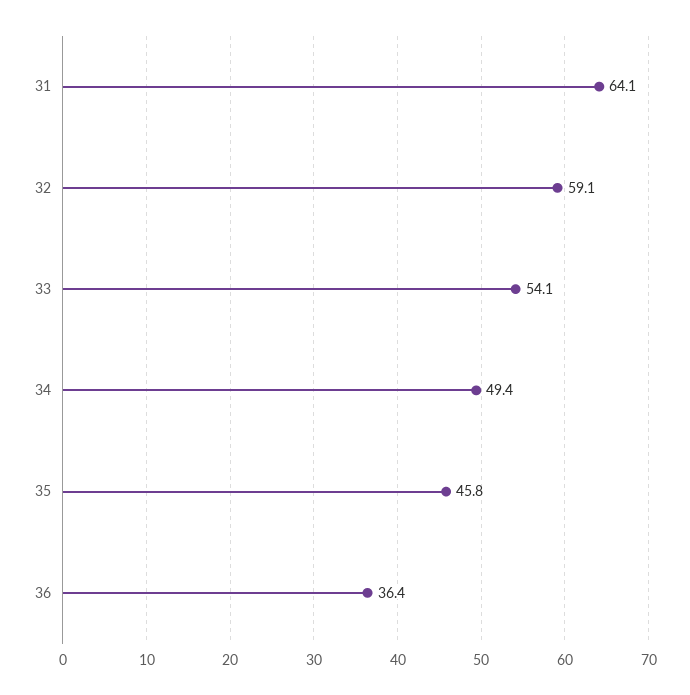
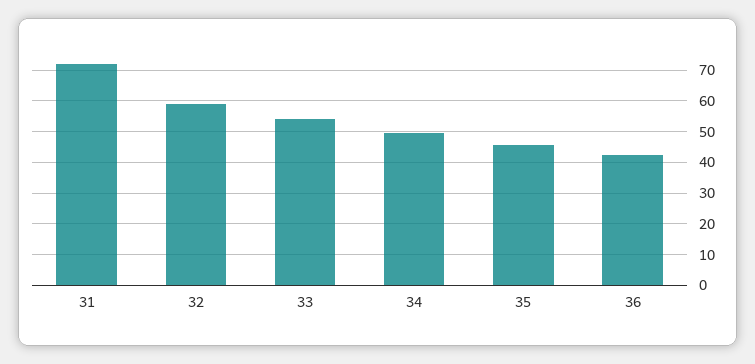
31: 64.1 -> 72
36: 36.4 -> 42

